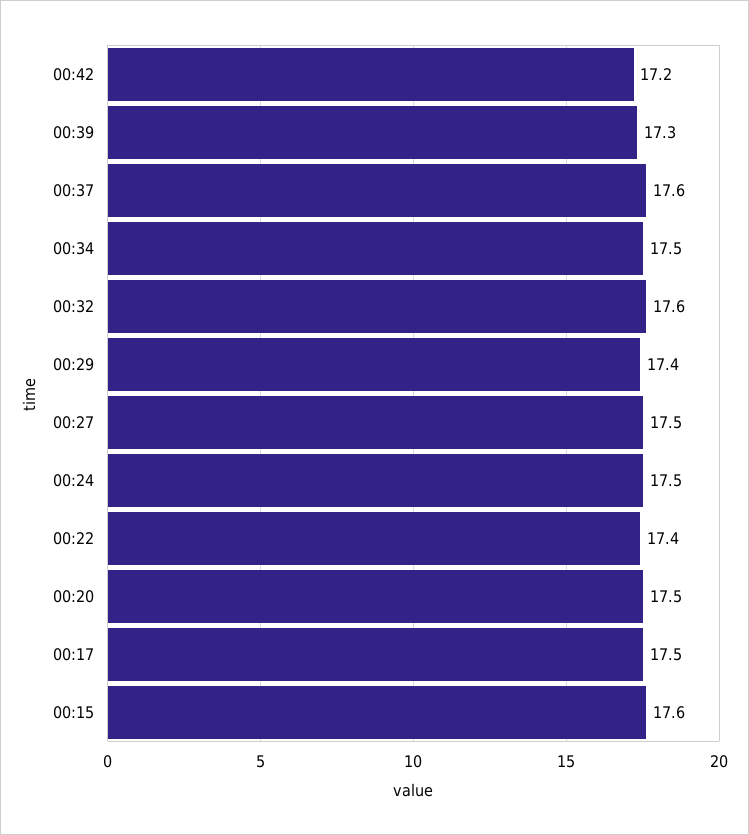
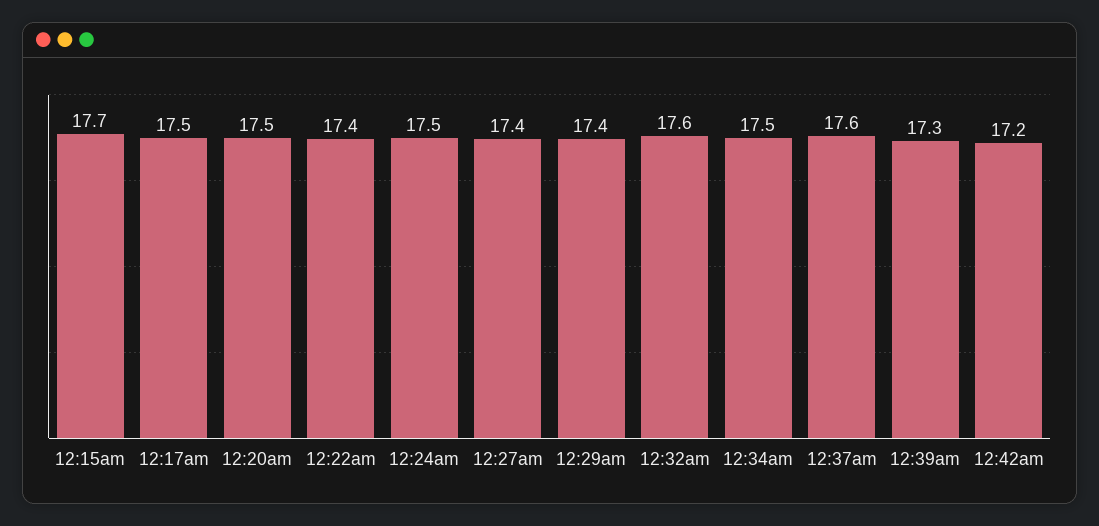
00:27: 17.5 -> 17.4
00:15: 17.6 -> 17.7

